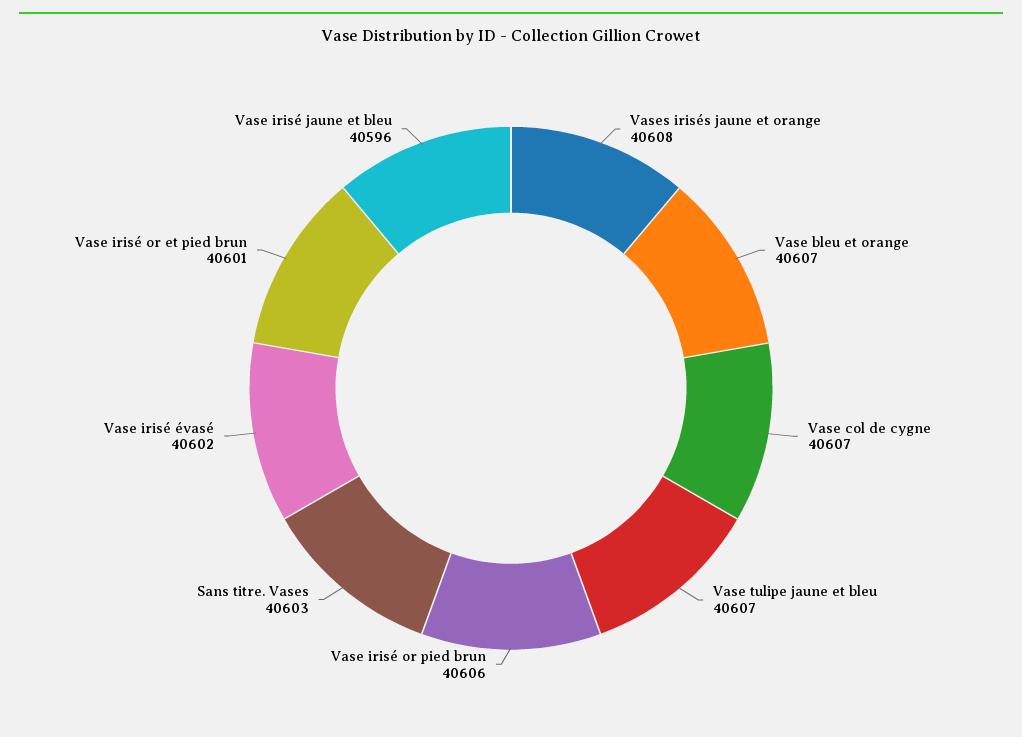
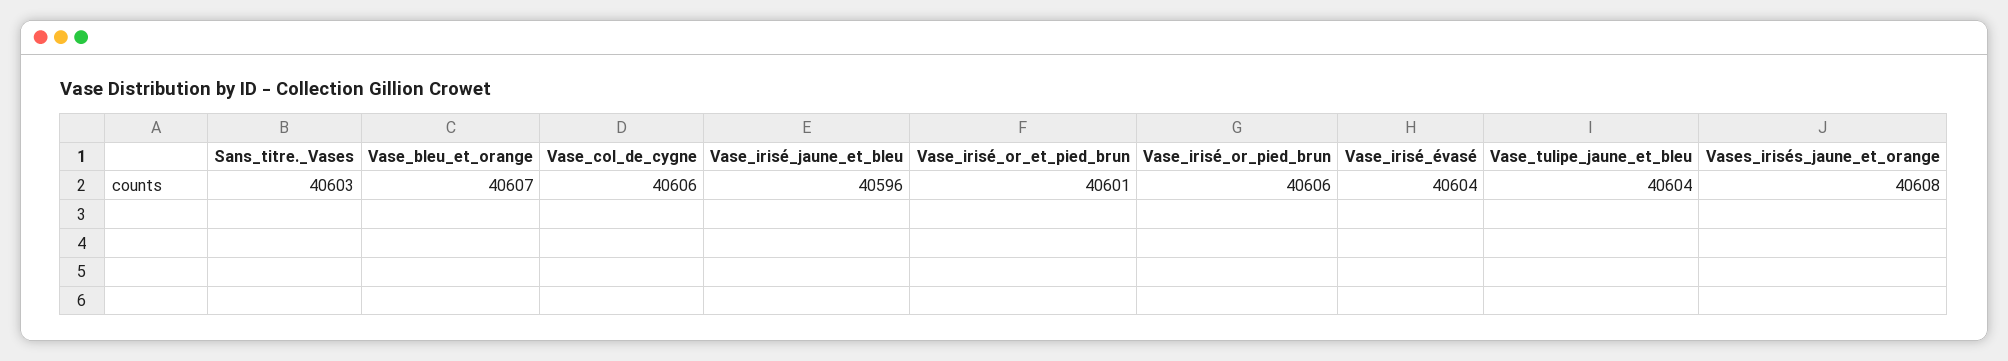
Vase col de cygne: 40607 -> 40606
Vase tulipe jaune et bleu: 40607 -> 40604
Vase irisé évasé: 40602 -> 40604

